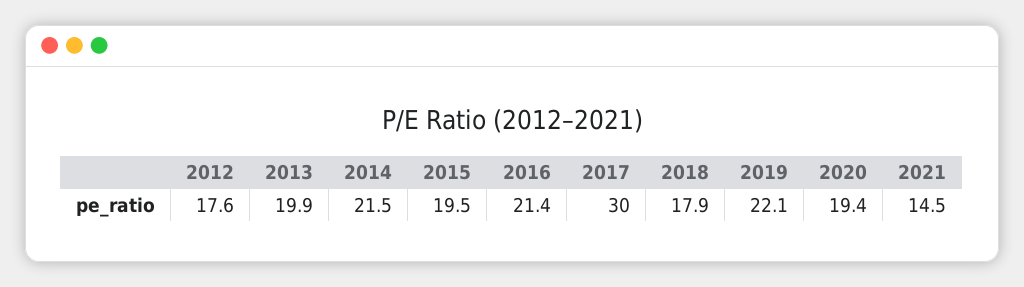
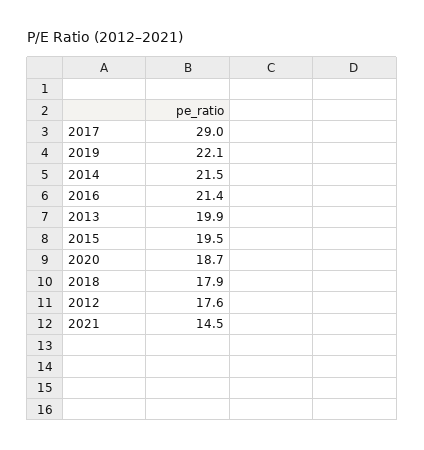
2017: 30 -> 29
2020: 19.4 -> 18.7

